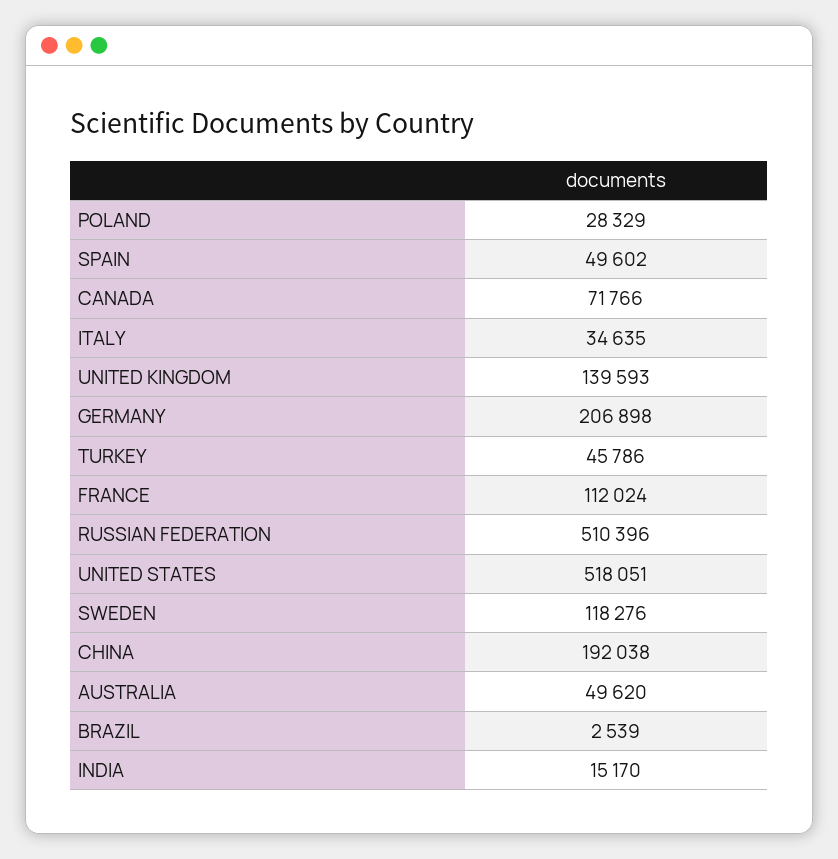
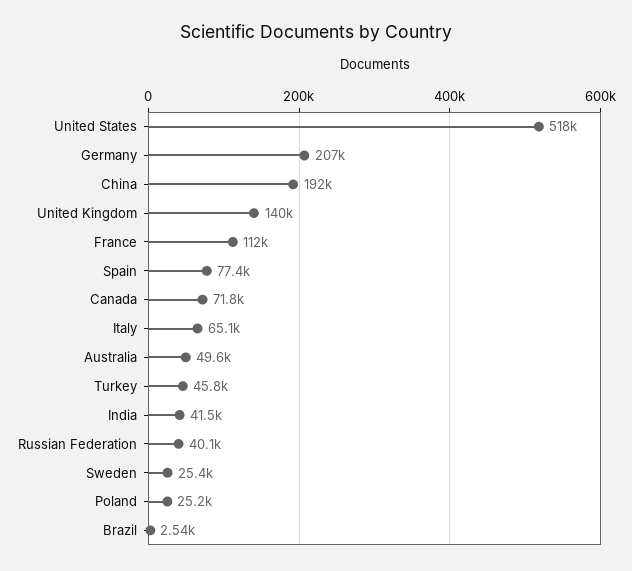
POLAND: 28329 -> 25200
SPAIN: 49602 -> 77400
ITALY: 34635 -> 65100
RUSSIAN FEDERATION: 510396 -> 40100
SWEDEN: 118276 -> 25400
INDIA: 15170 -> 41500

